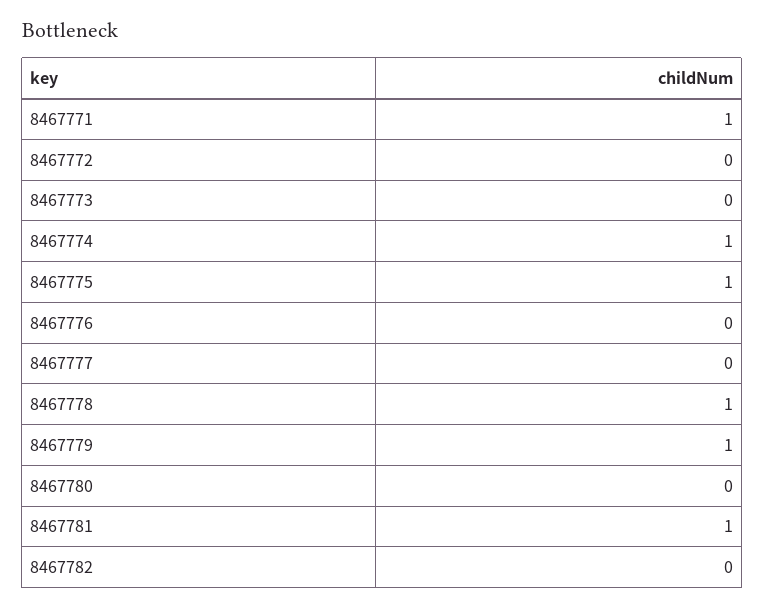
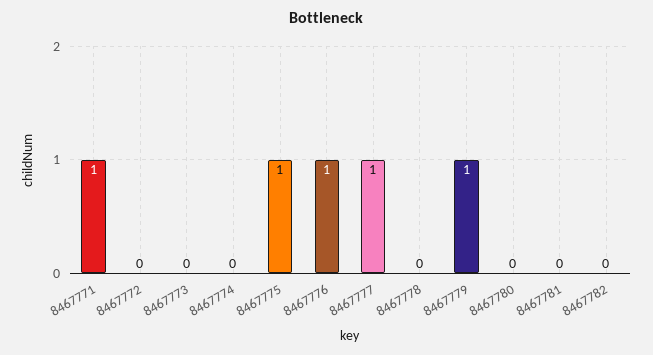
8467774: 1 -> 0
8467776: 0 -> 1
8467777: 0 -> 1
8467778: 1 -> 0
8467781: 1 -> 0

